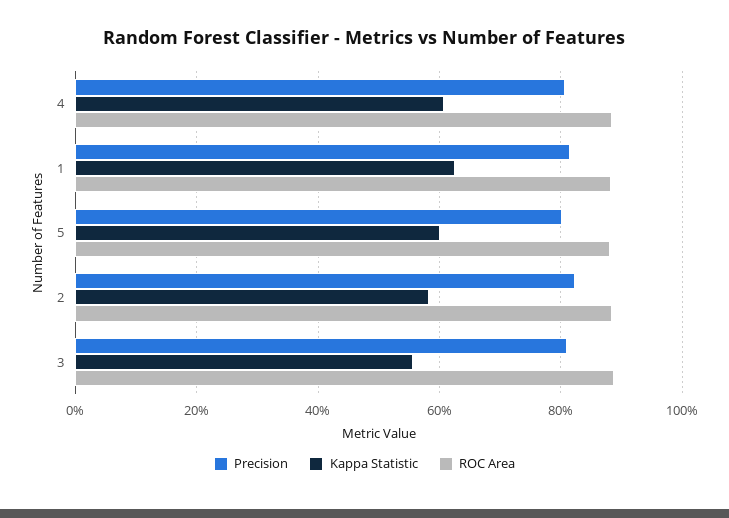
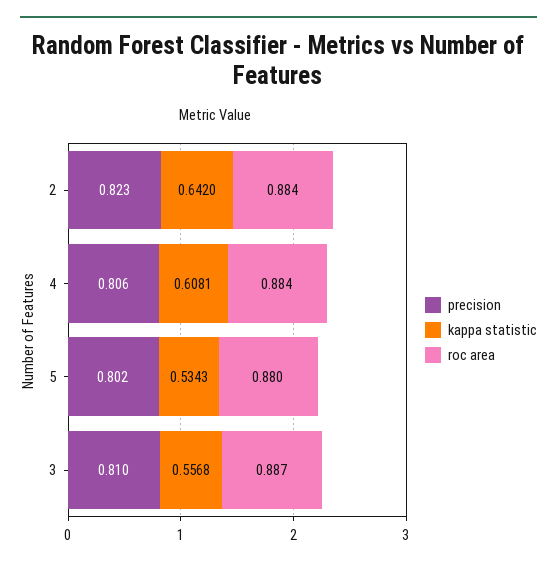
Precision, 1: 0.82 -> none
Kappa Statistic, 1: 0.62 -> none
ROC Area, 1: 0.88 -> none
Kappa Statistic, 5: 0.6 -> 0.5343
Kappa Statistic, 2: 0.58 -> 0.642

